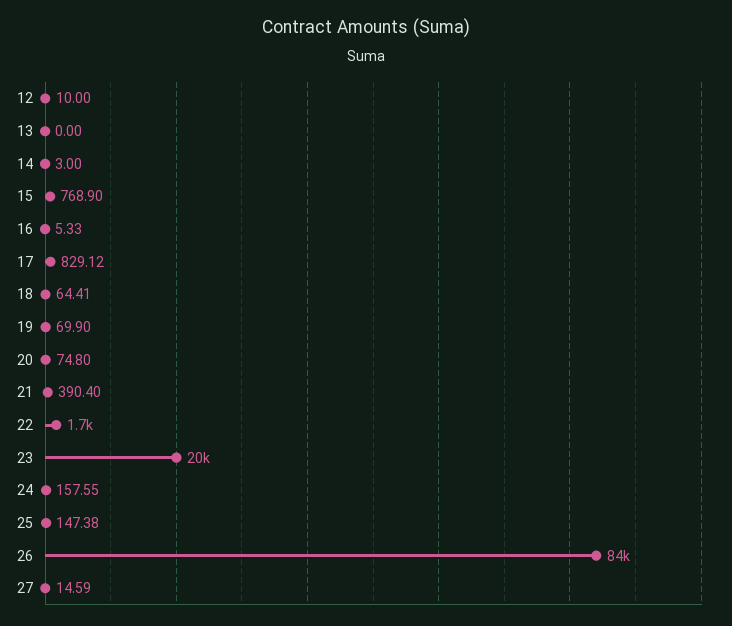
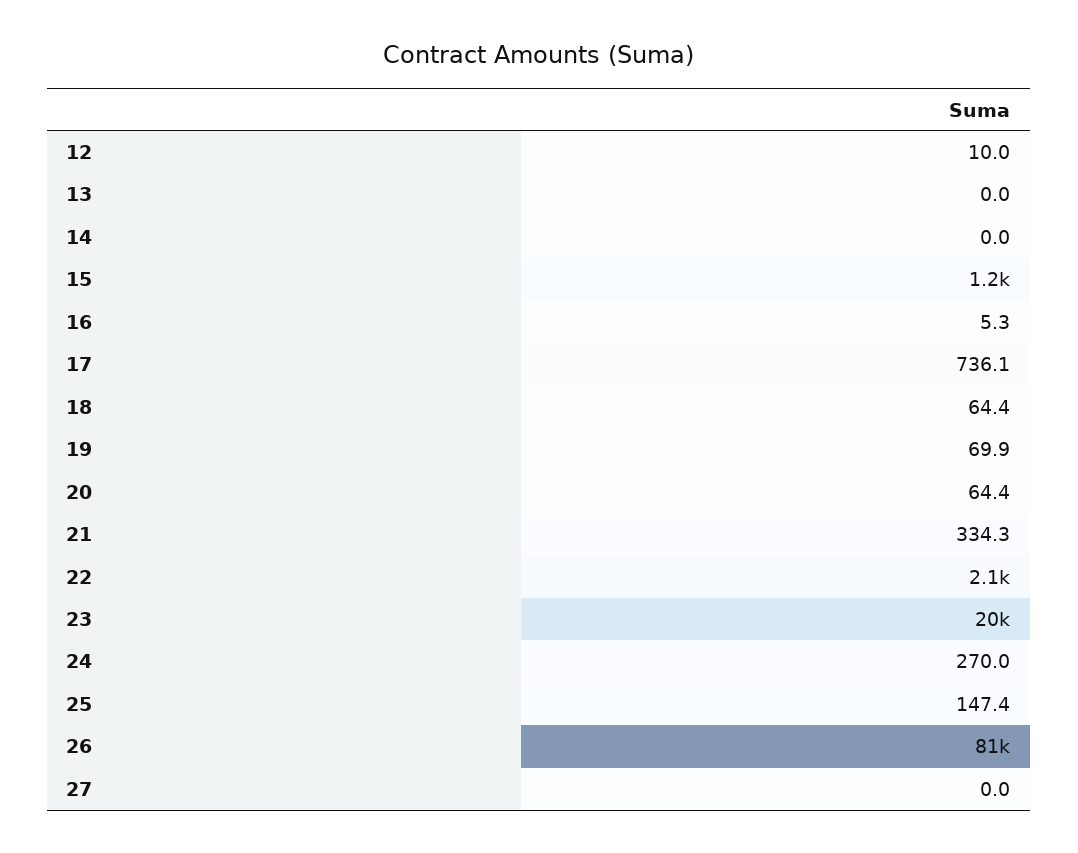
14: 3 -> 0
15: 768.9 -> 1200
17: 829.12 -> 736.1
20: 74.8 -> 64.4
21: 390.4 -> 334.3
22: 1700 -> 2100
24: 157.55 -> 270
26: 84000 -> 81000
27: 14.59 -> 0

